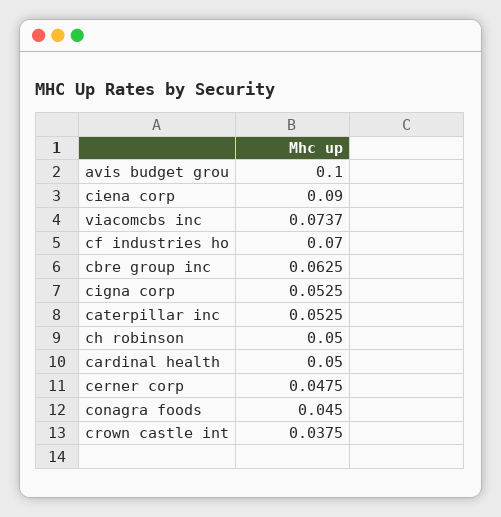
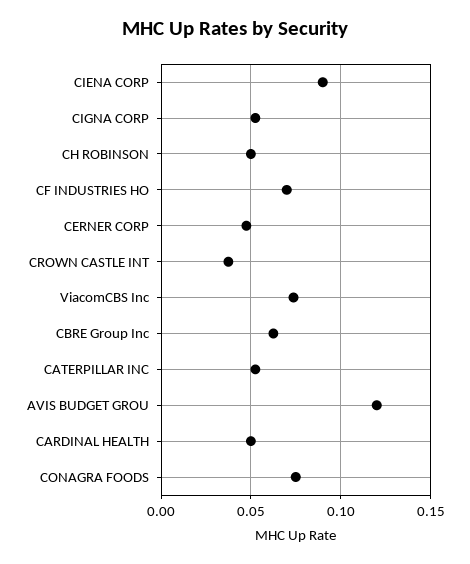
avis budget grou: 0.1 -> 0.12
conagra foods: 0.045 -> 0.075

